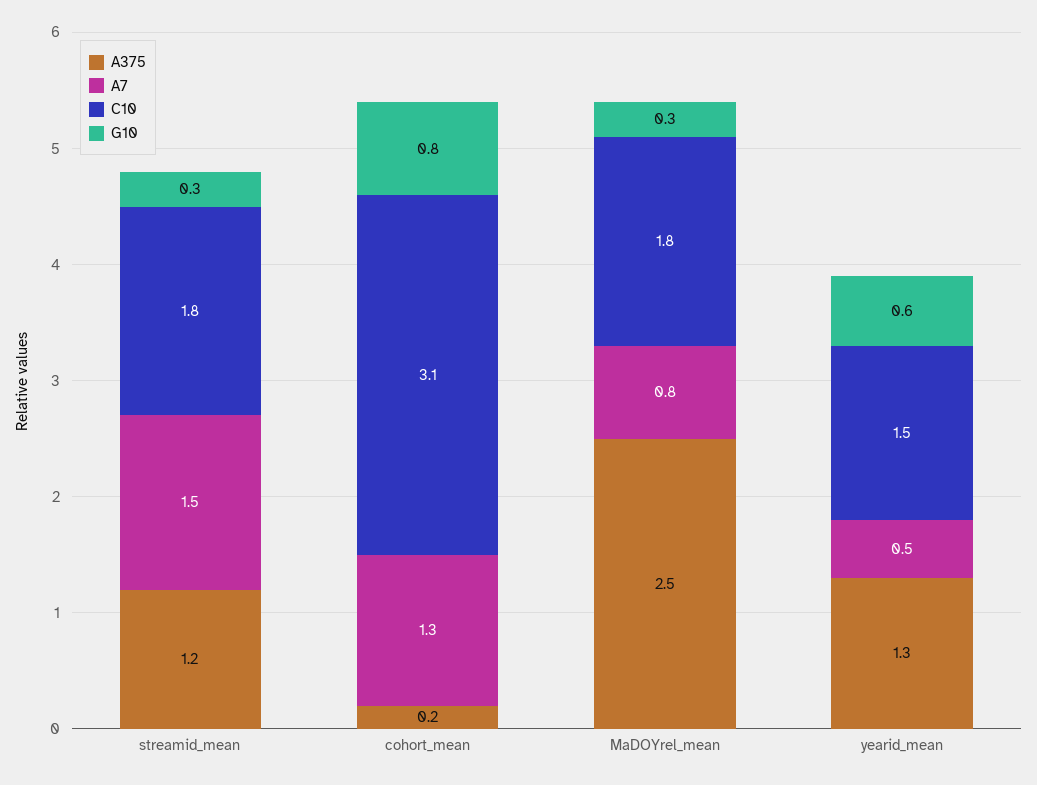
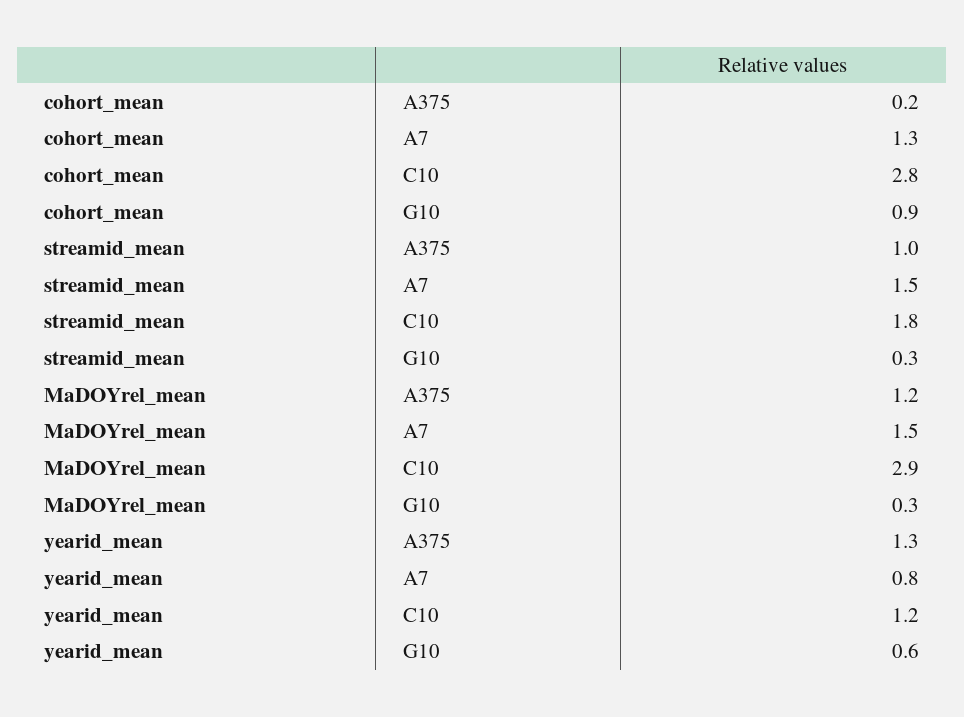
A375, streamid_mean: 1.2 -> 1
C10, cohort_mean: 3.1 -> 2.8
G10, cohort_mean: 0.8 -> 0.9
A375, MaDOYrel_mean: 2.5 -> 1.2
A7, MaDOYrel_mean: 0.8 -> 1.5
C10, MaDOYrel_mean: 1.8 -> 2.9
A7, yearid_mean: 0.5 -> 0.8
C10, yearid_mean: 1.5 -> 1.2

